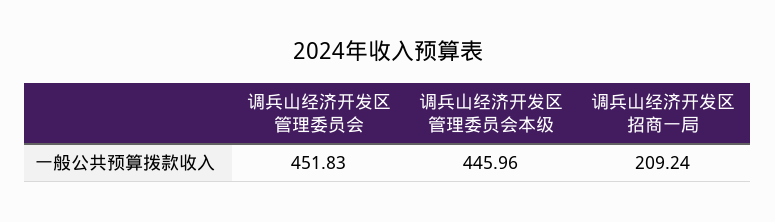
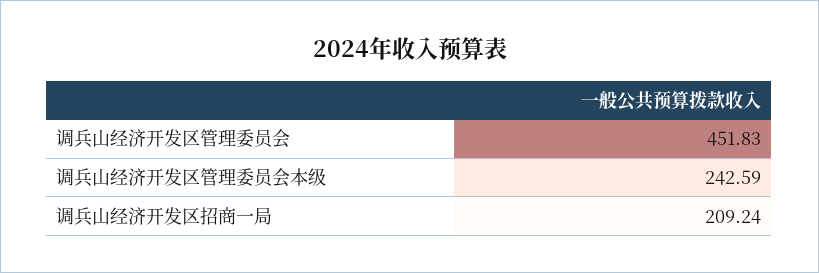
调兵山经济开发区管理委员会本级: 445.96 -> 242.59

